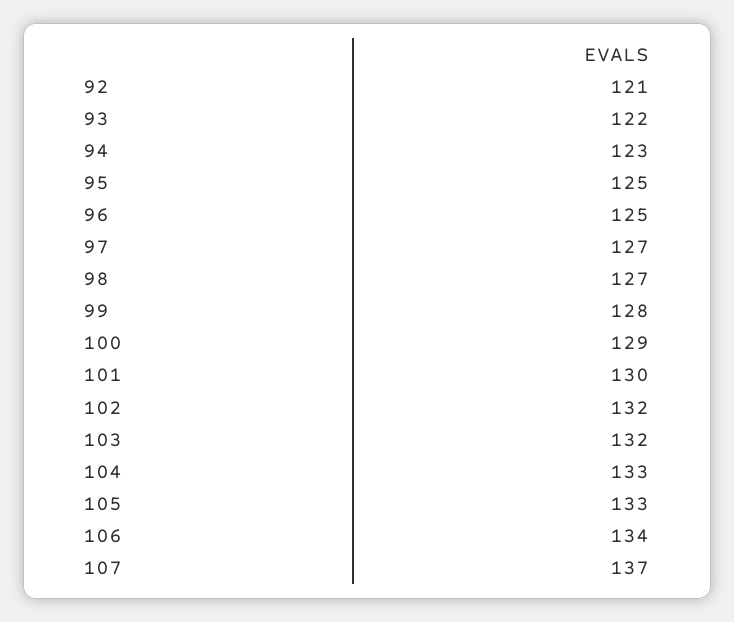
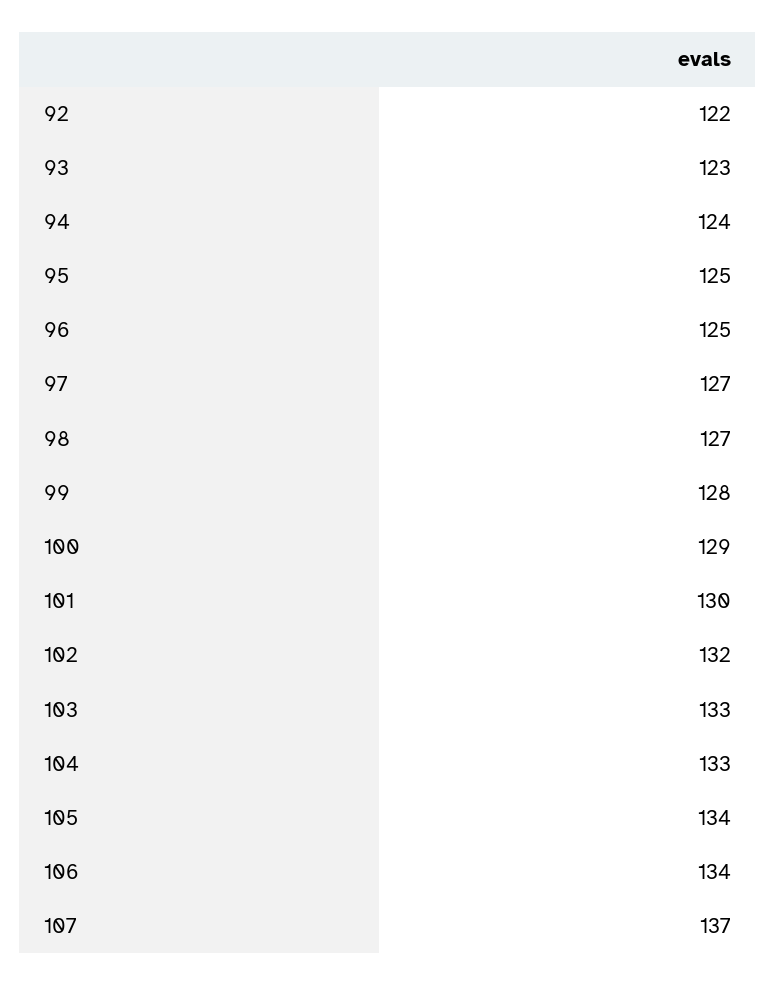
92: 121 -> 122
93: 122 -> 123
94: 123 -> 124
103: 132 -> 133
105: 133 -> 134

